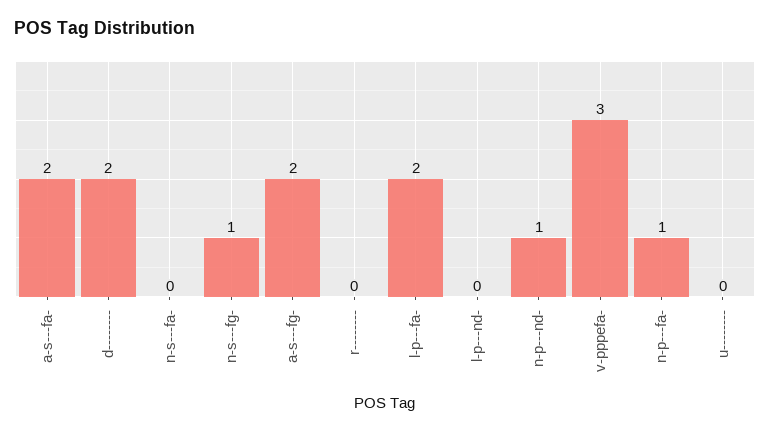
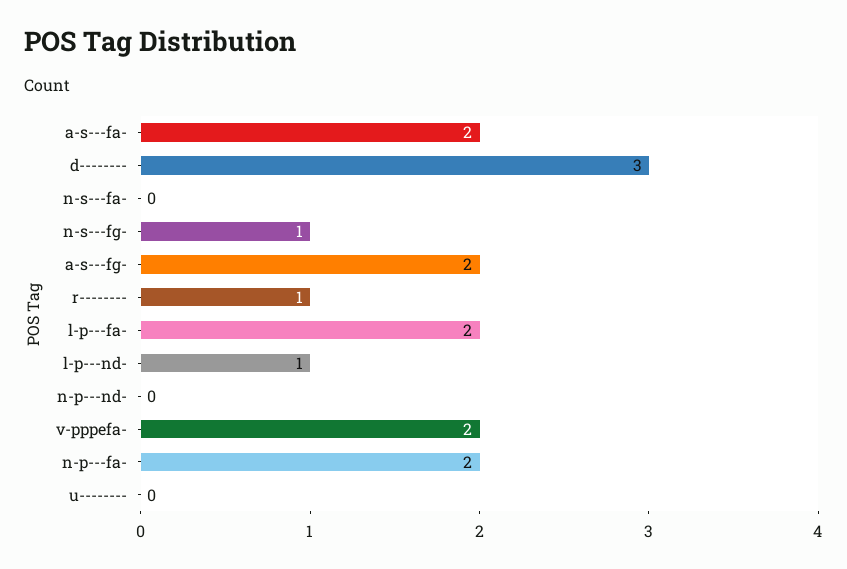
d--------: 2 -> 3
r--------: 0 -> 1
l-p---nd-: 0 -> 1
n-p---nd-: 1 -> 0
v-pppefa-: 3 -> 2
n-p---fa-: 1 -> 2

